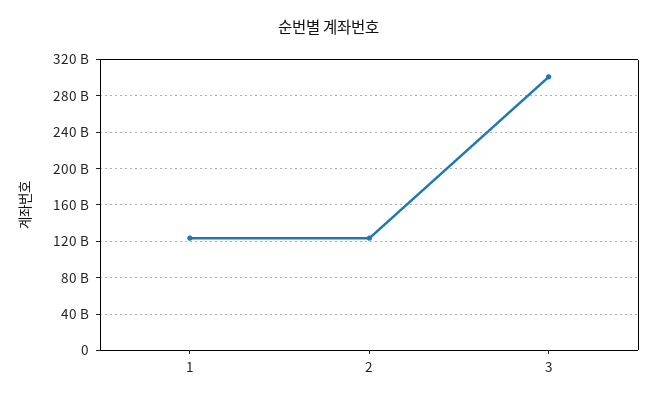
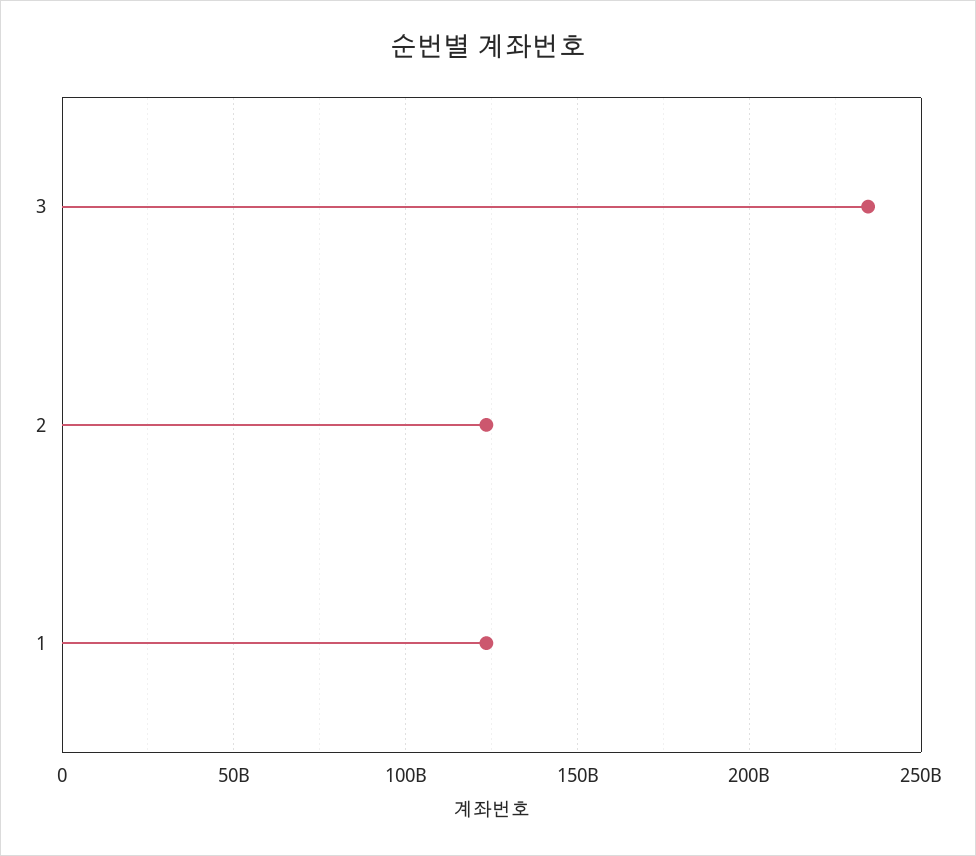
3: 300000000000 -> 235000000000

